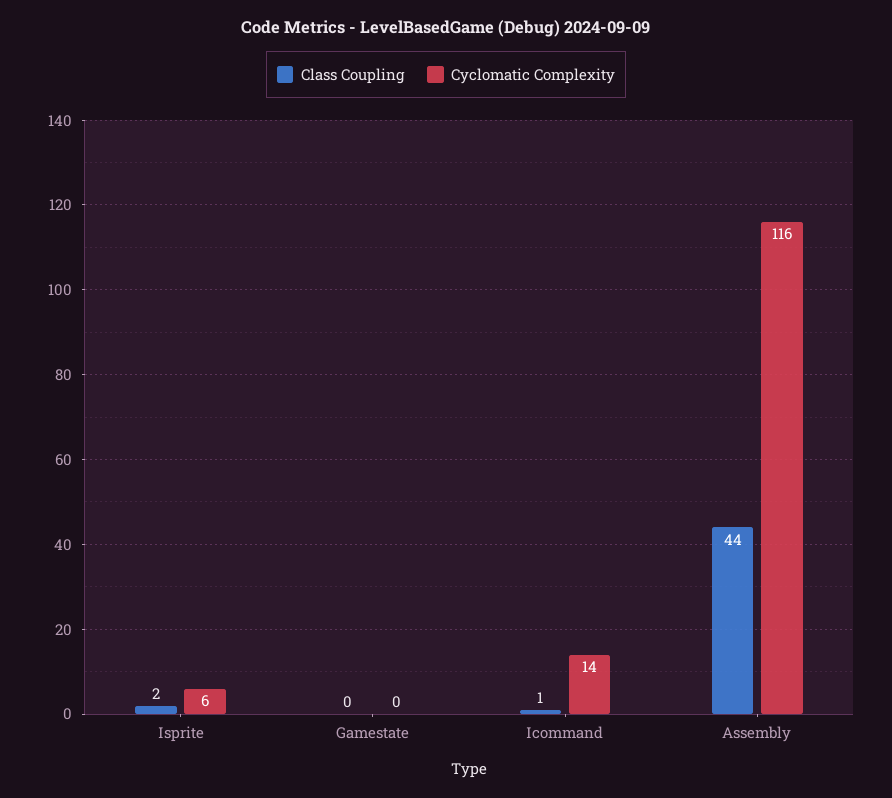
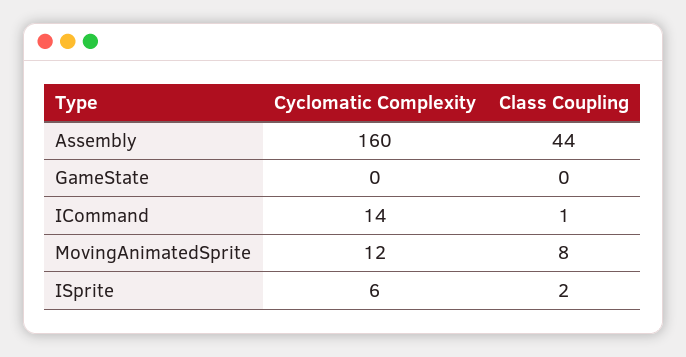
Cyclomatic Complexity, Assembly: 116 -> 160
Cyclomatic Complexity, MovingAnimatedSprite: none -> 12
Class Coupling, MovingAnimatedSprite: none -> 8

